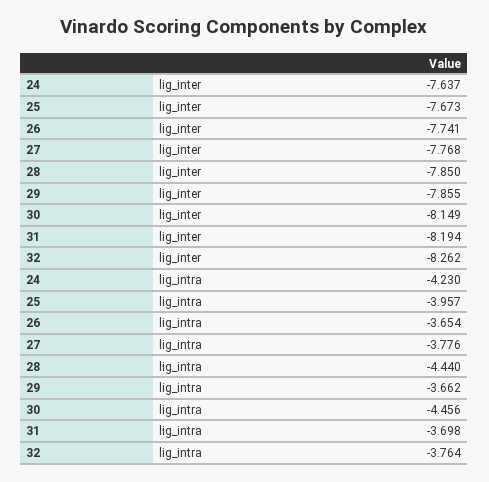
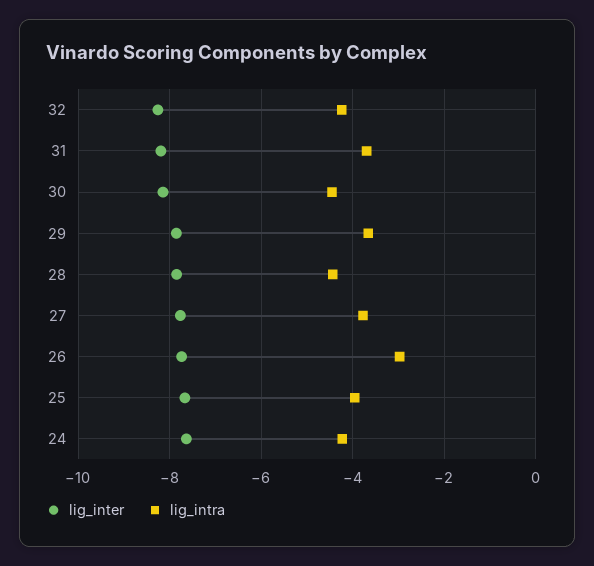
lig_intra, 26: -3.654 -> -3
lig_intra, 32: -3.764 -> -4.2

